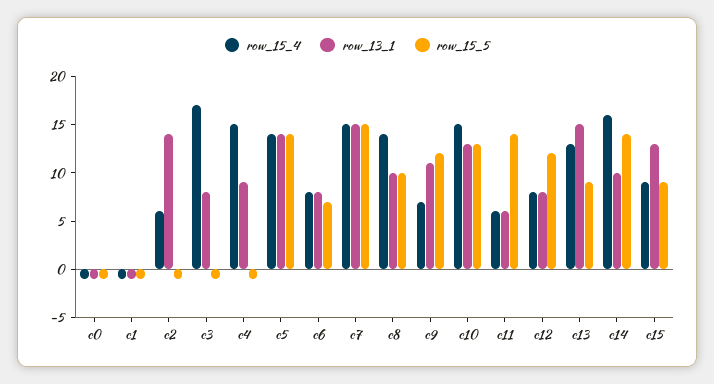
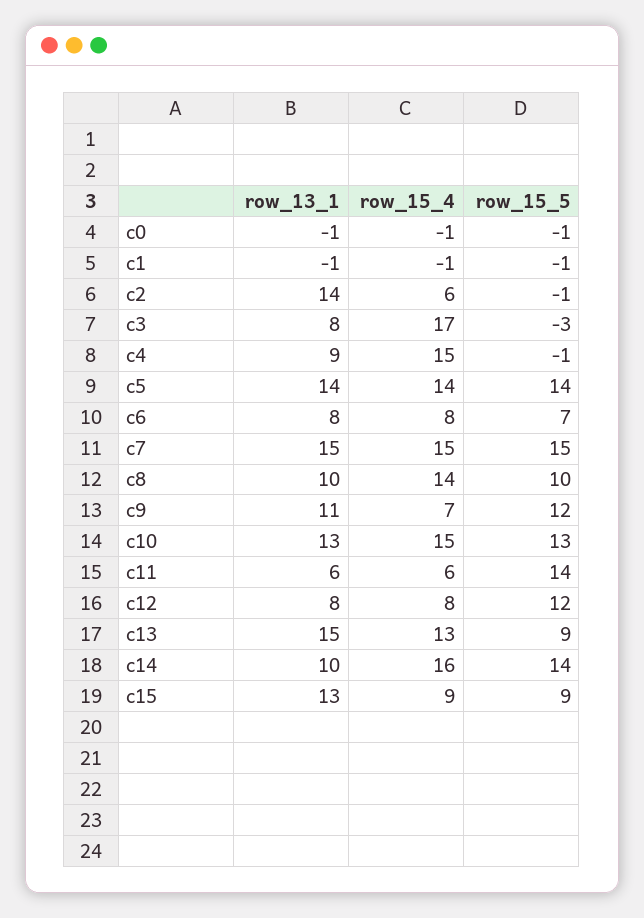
row_15_5, c3: -1 -> -3

